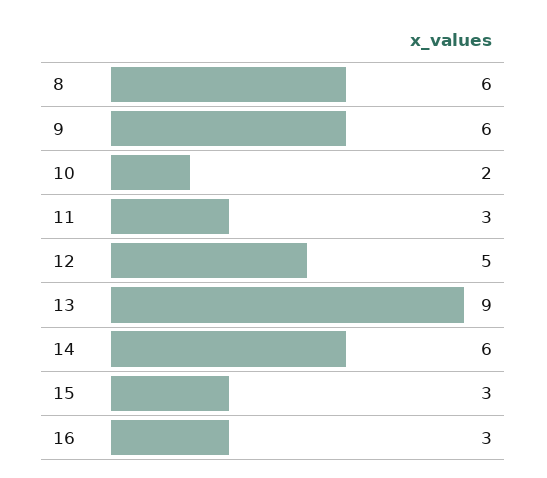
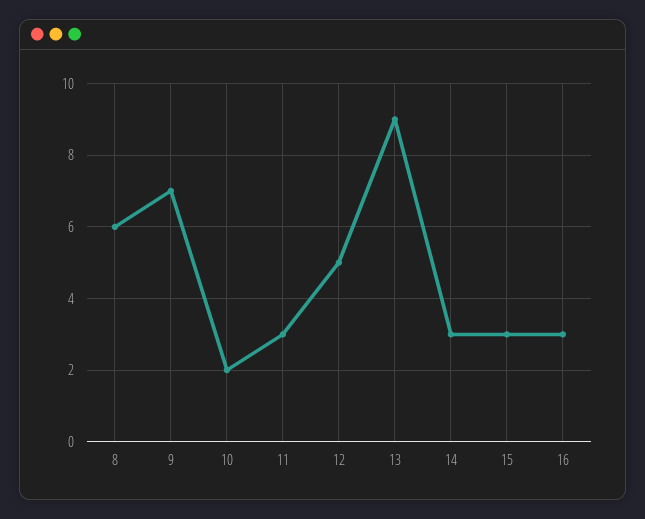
9: 6 -> 7
14: 6 -> 3

